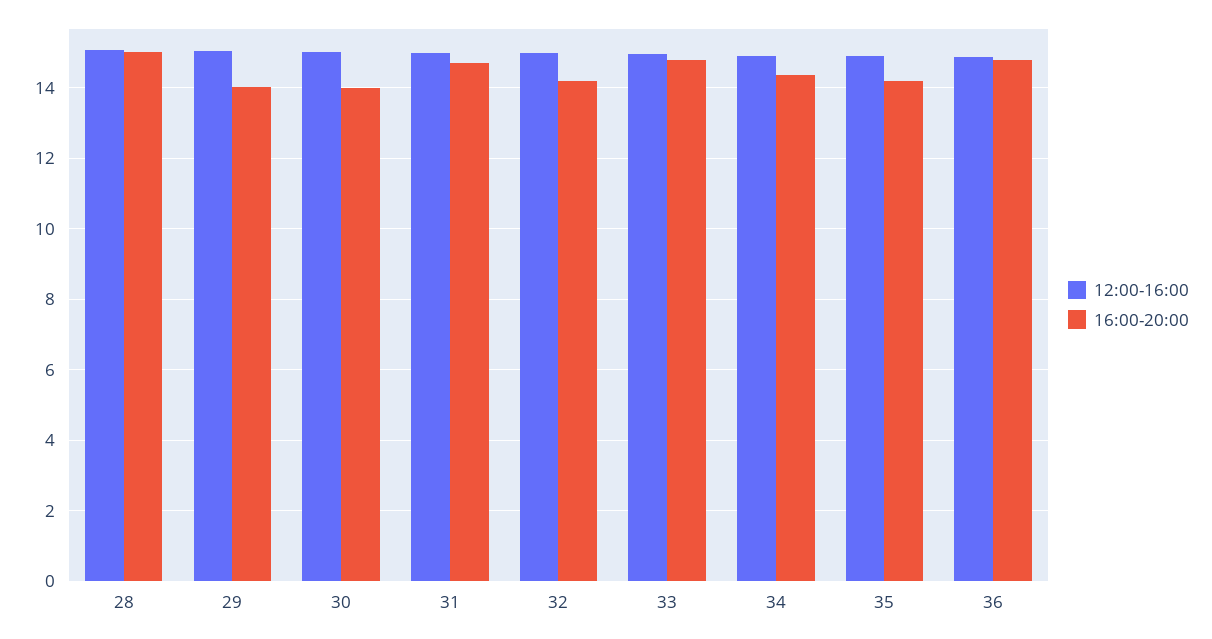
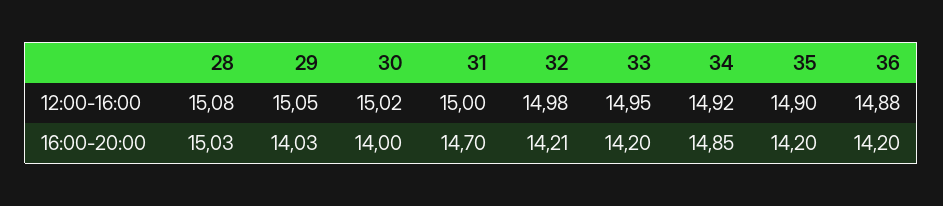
16:00-20:00, 33: 14.8 -> 14.2
16:00-20:00, 34: 14.4 -> 14.85
16:00-20:00, 36: 14.8 -> 14.2

